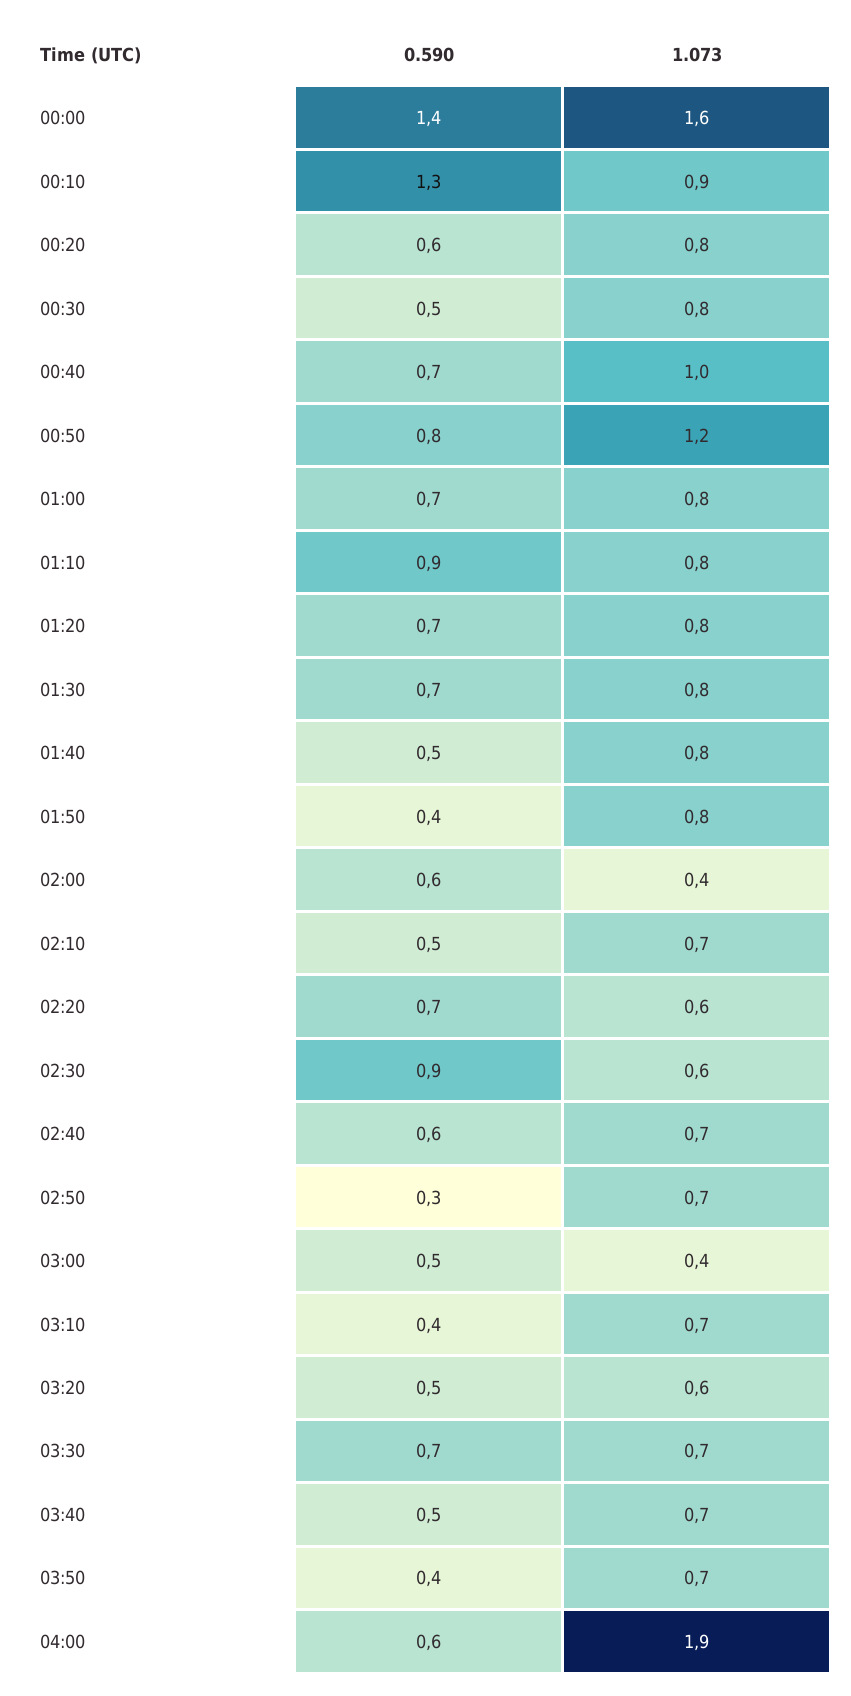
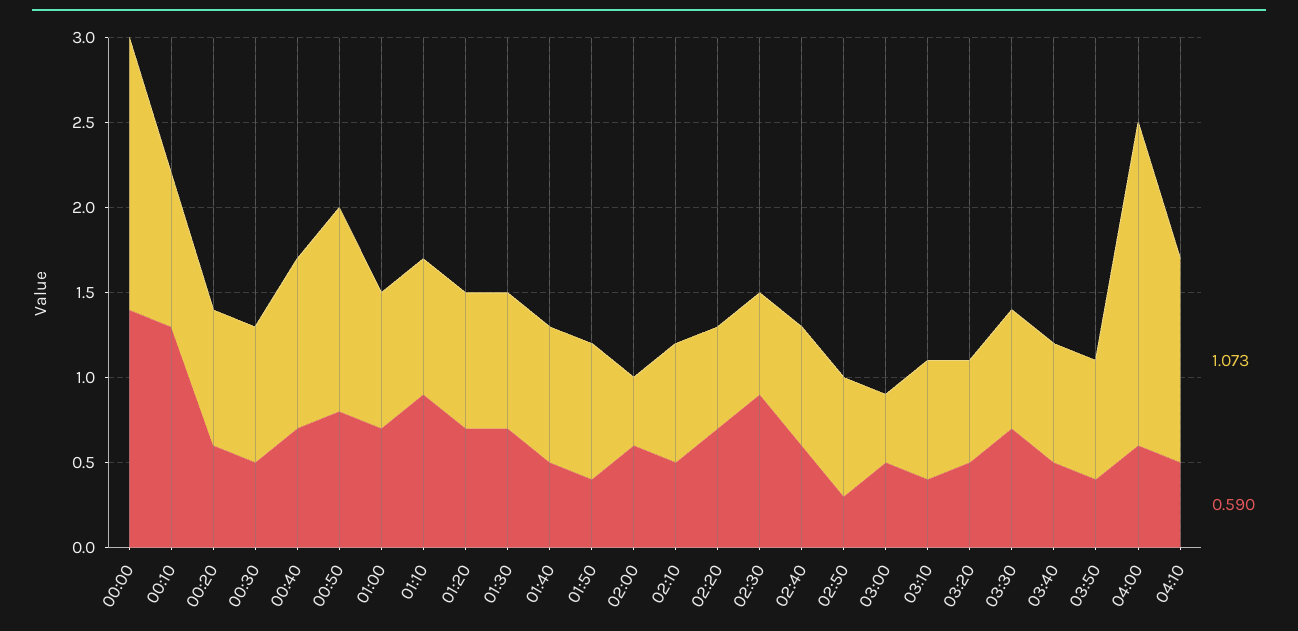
1.073, 04:10: none -> 1.2
0.590, 04:10: none -> 0.5

